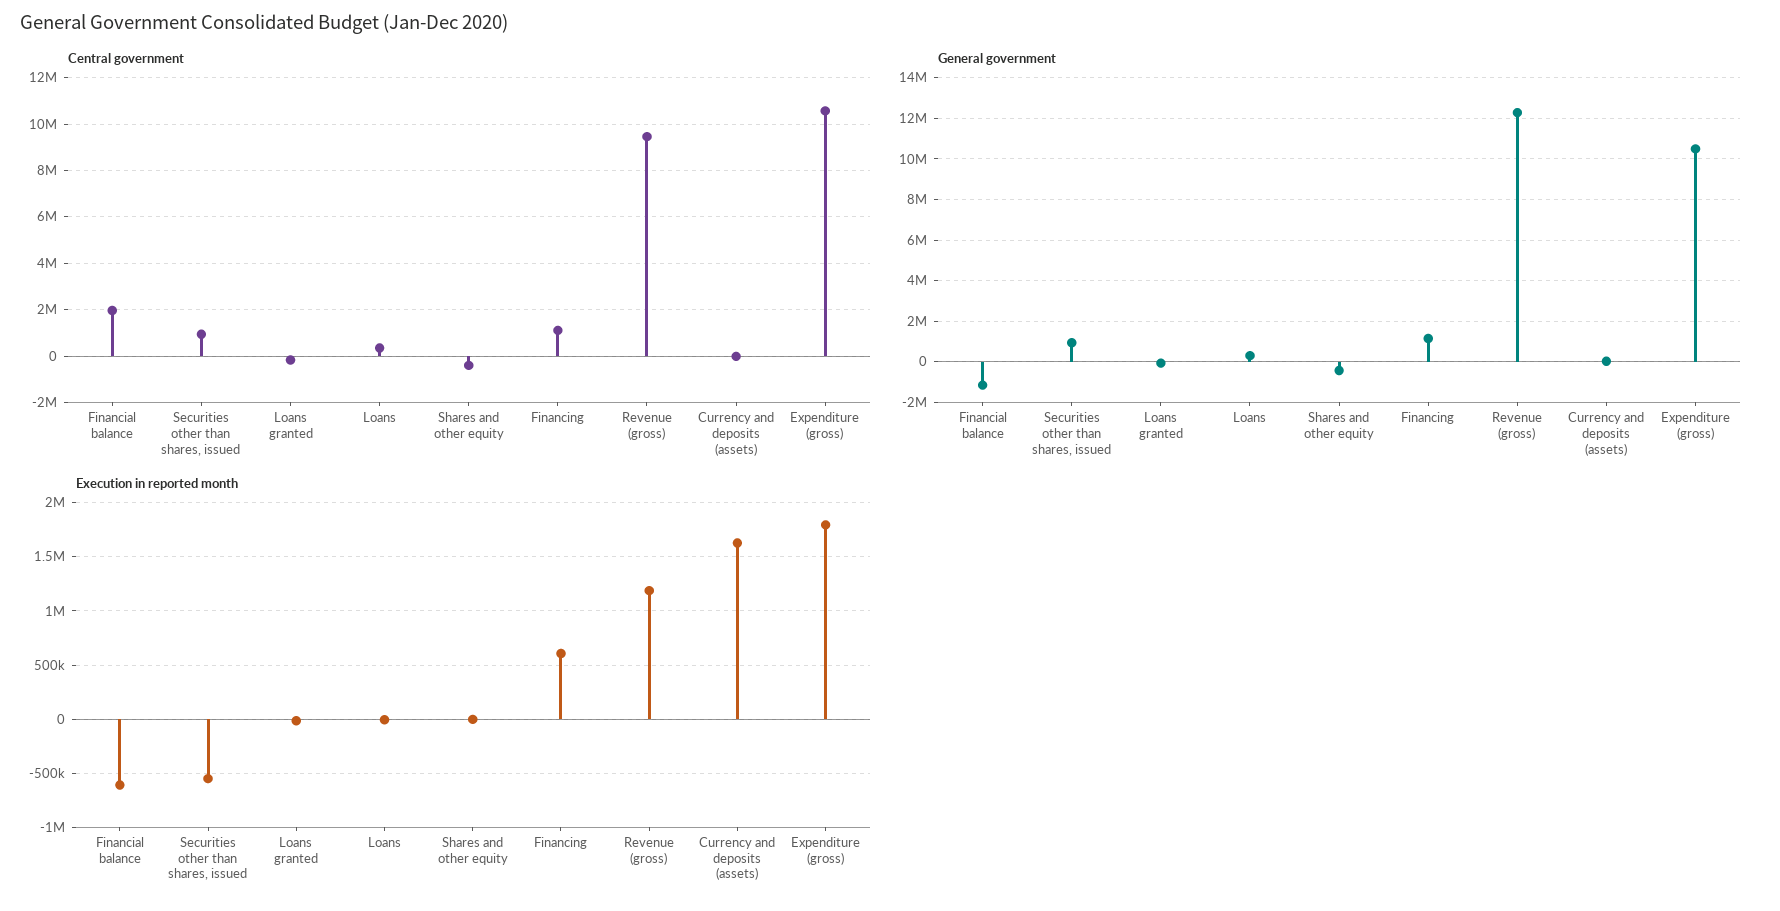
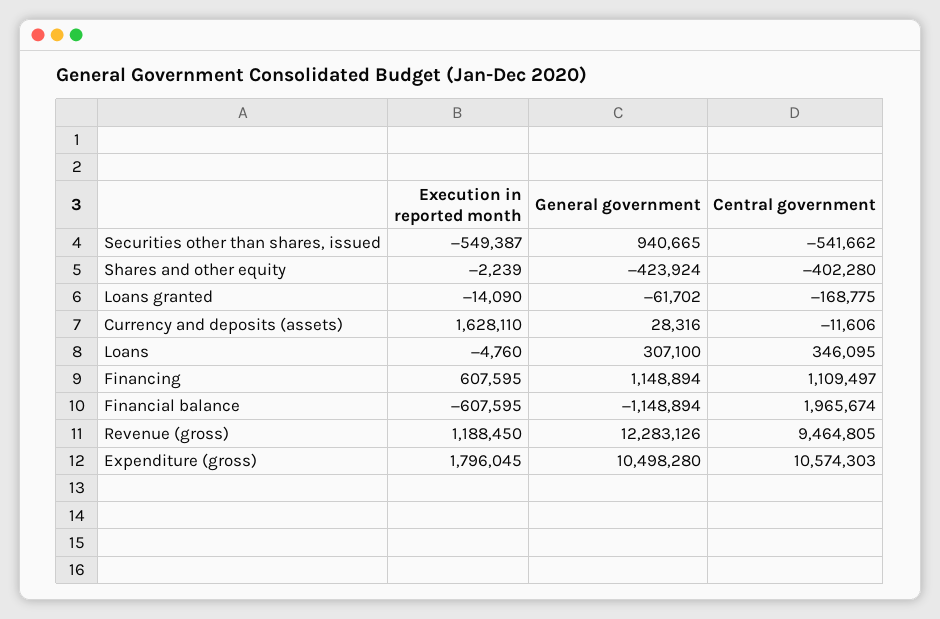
Central government, Securities other than shares, issued: 1000000 -> -541662

